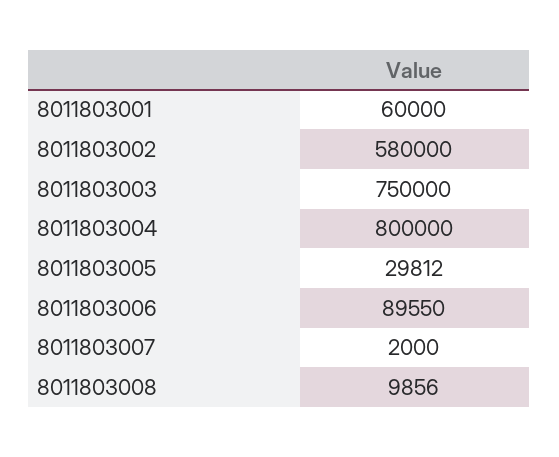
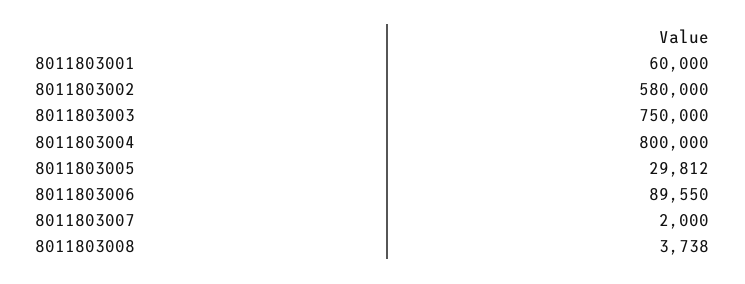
8011803008: 9856 -> 3738

